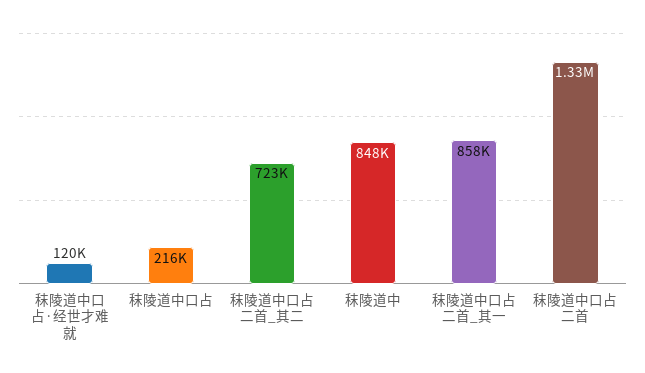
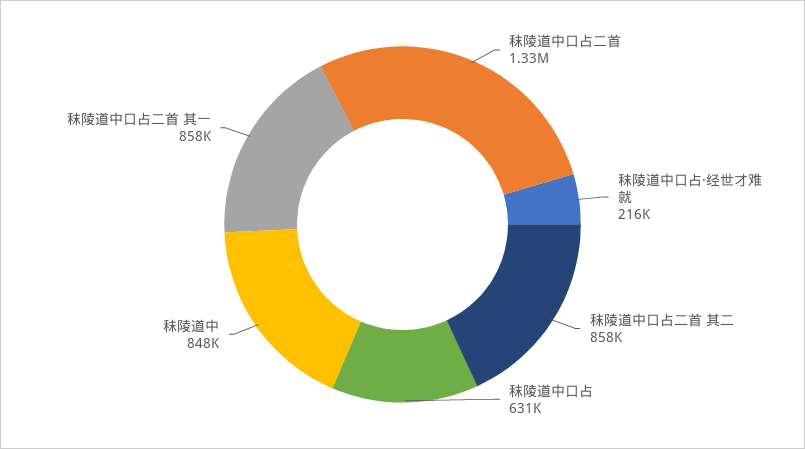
秣陵道中口占·经世才难就: 120000 -> 216000
秣陵道中口占: 216000 -> 631000
秣陵道中口占二首_其二: 723000 -> 858000

